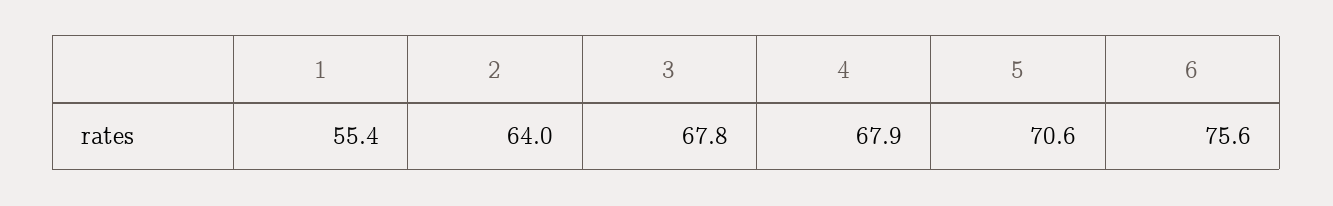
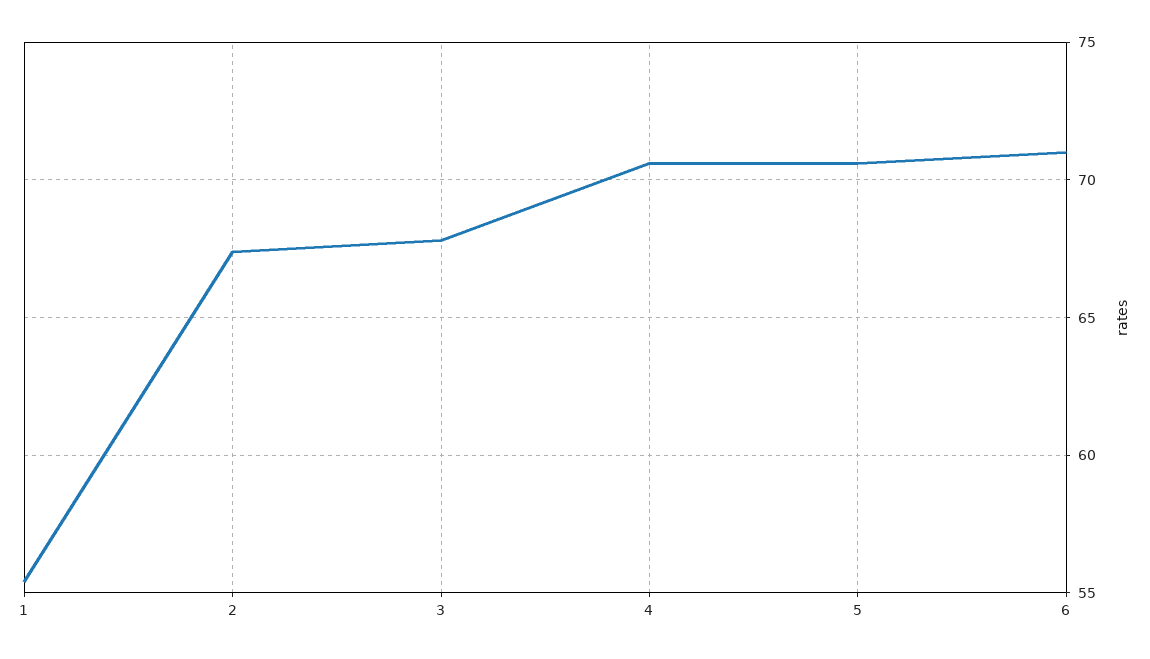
2: 64 -> 67.5
4: 67.9 -> 70.5
6: 75.6 -> 71

